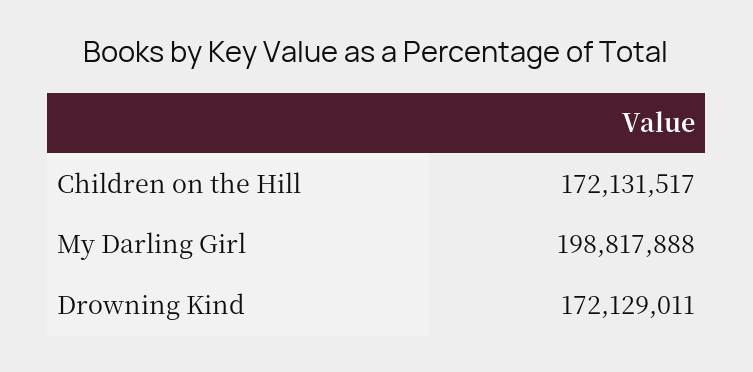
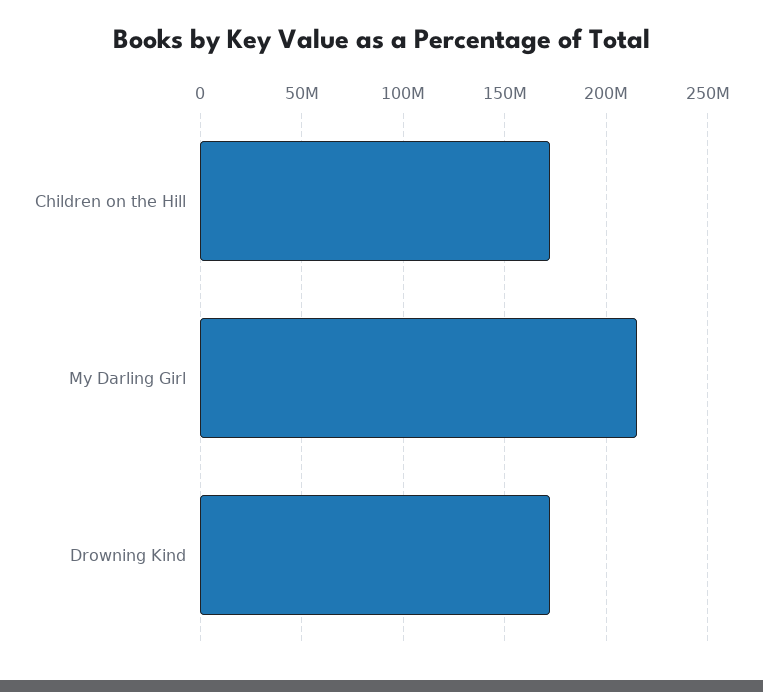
My Darling Girl: 198817888 -> 215000000

